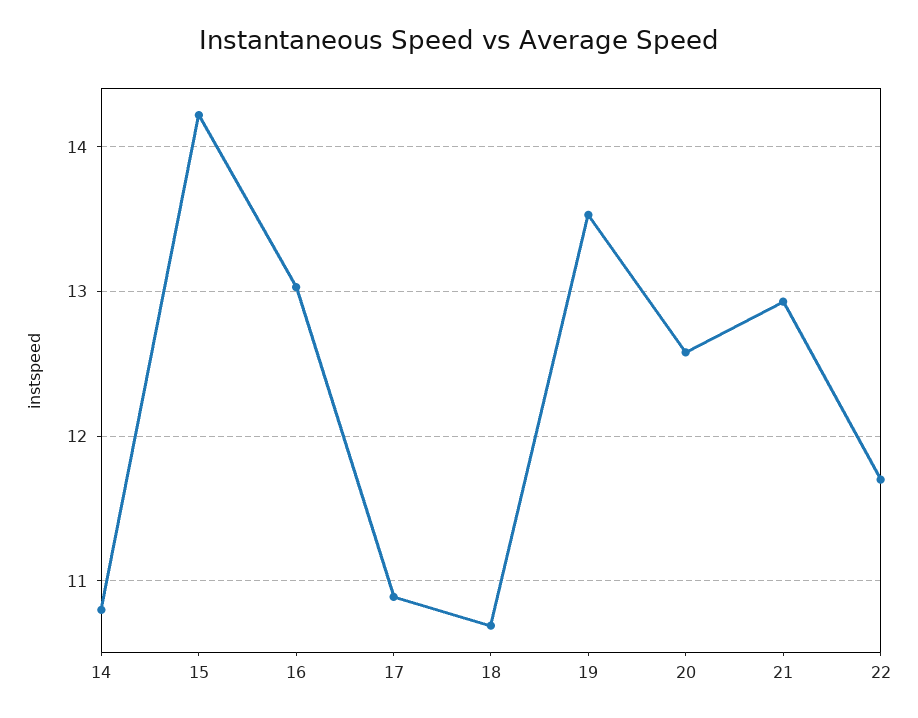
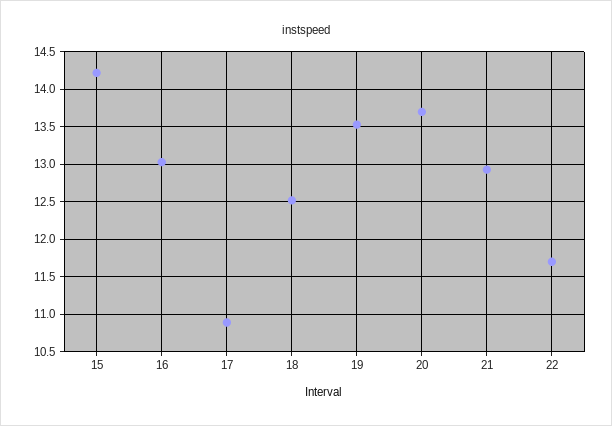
14: 10.8 -> none
18: 10.7 -> 12.5
20: 12.6 -> 13.7

